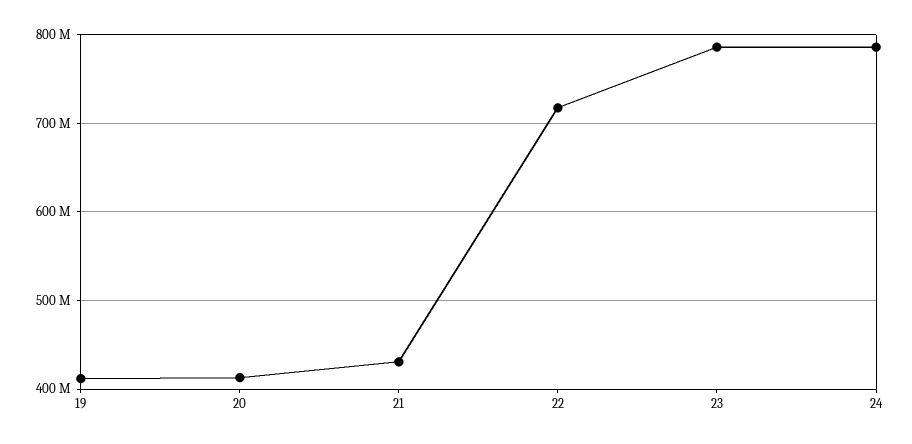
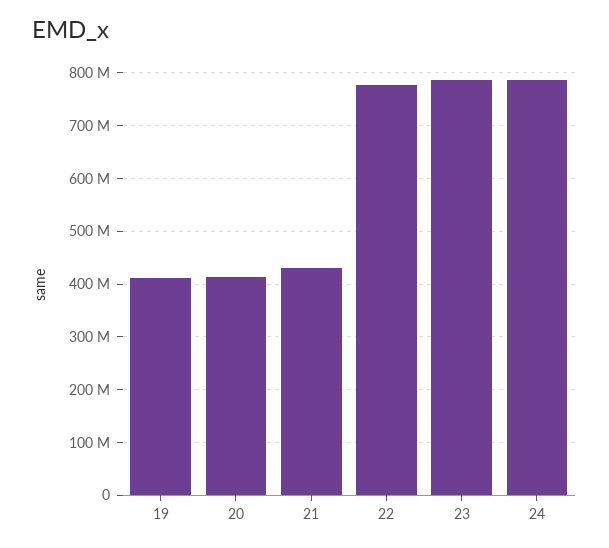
22: 720000000 -> 780000000

